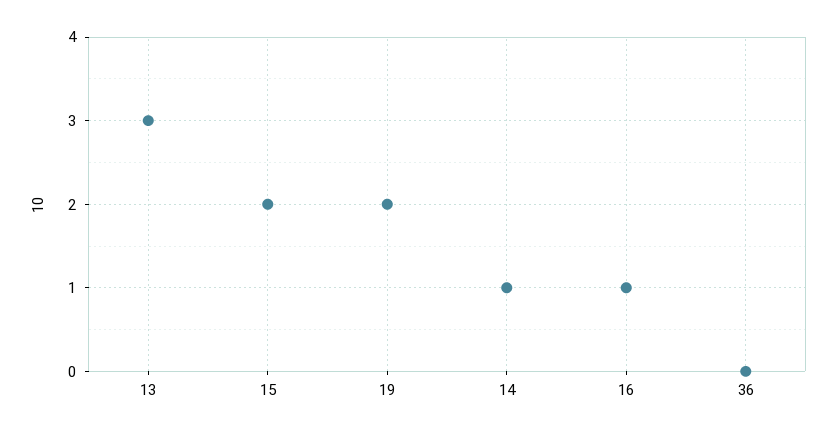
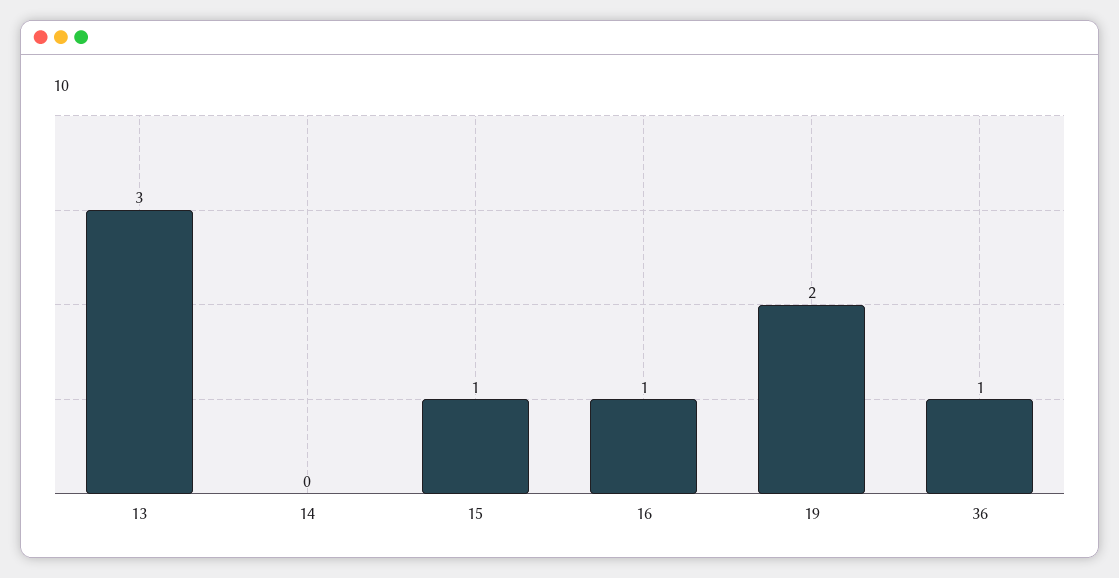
15: 2 -> 1
14: 1 -> 0
36: 0 -> 1

